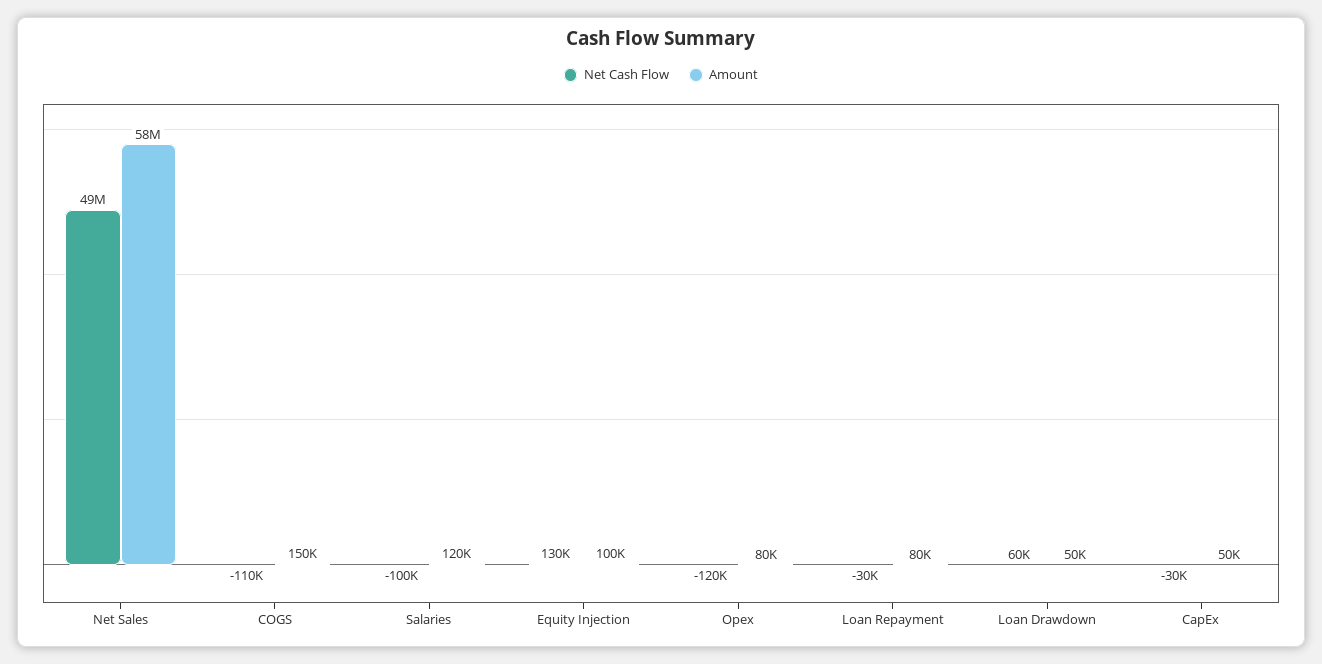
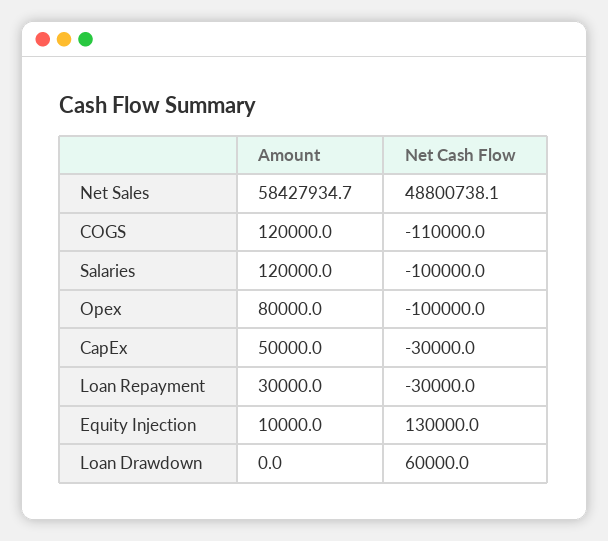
Amount, COGS: 150000 -> 120000
Amount, Equity Injection: 100000 -> 10000
Net Cash Flow, Opex: -120000 -> -100000
Amount, Loan Repayment: 80000 -> 30000
Amount, Loan Drawdown: 50000 -> 0

